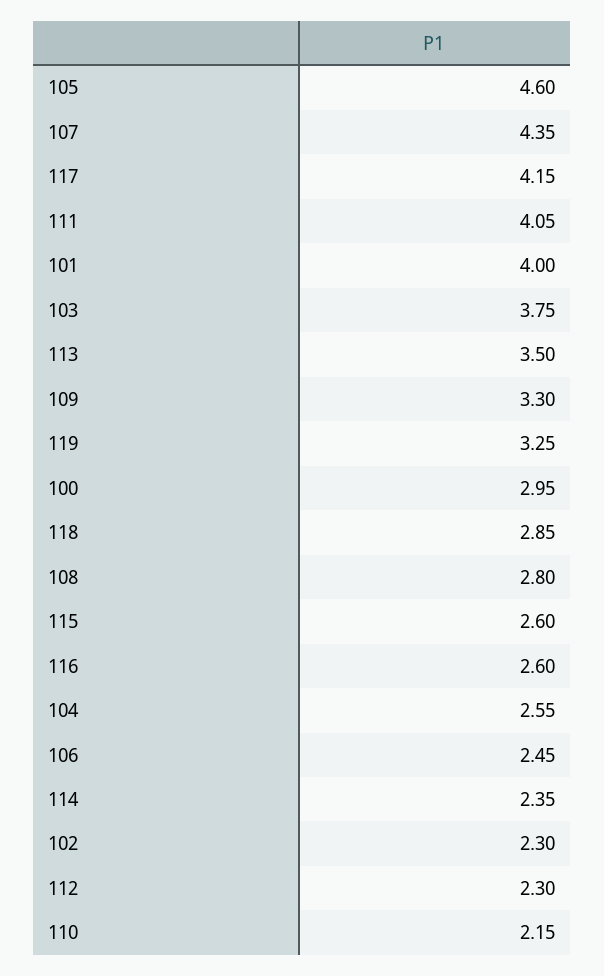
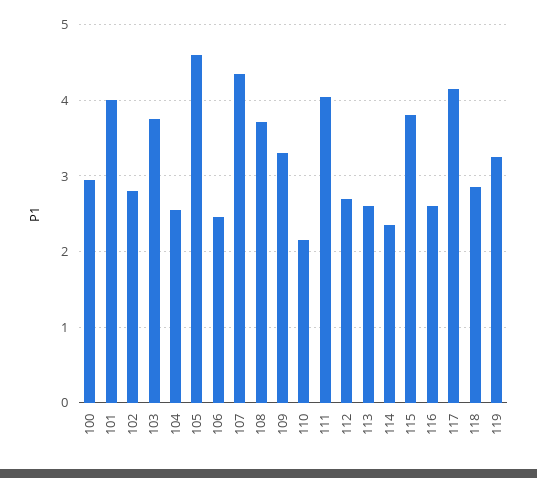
113: 3.5 -> 2.6
108: 2.8 -> 3.7
115: 2.6 -> 3.8
102: 2.3 -> 2.8
112: 2.3 -> 2.7

